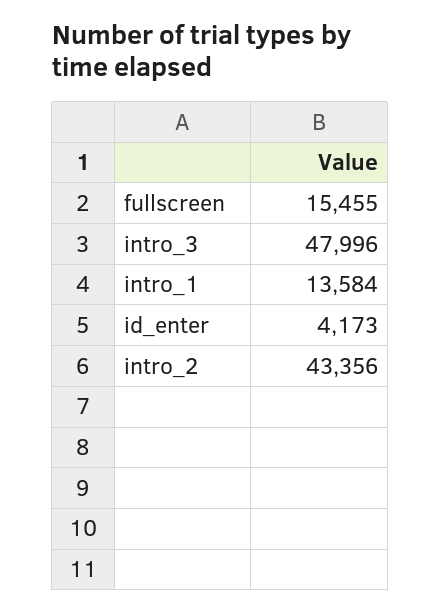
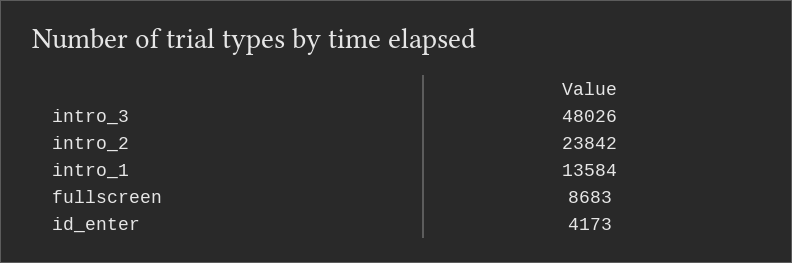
fullscreen: 15455 -> 8683
intro_3: 47996 -> 48026
intro_2: 43356 -> 23842

